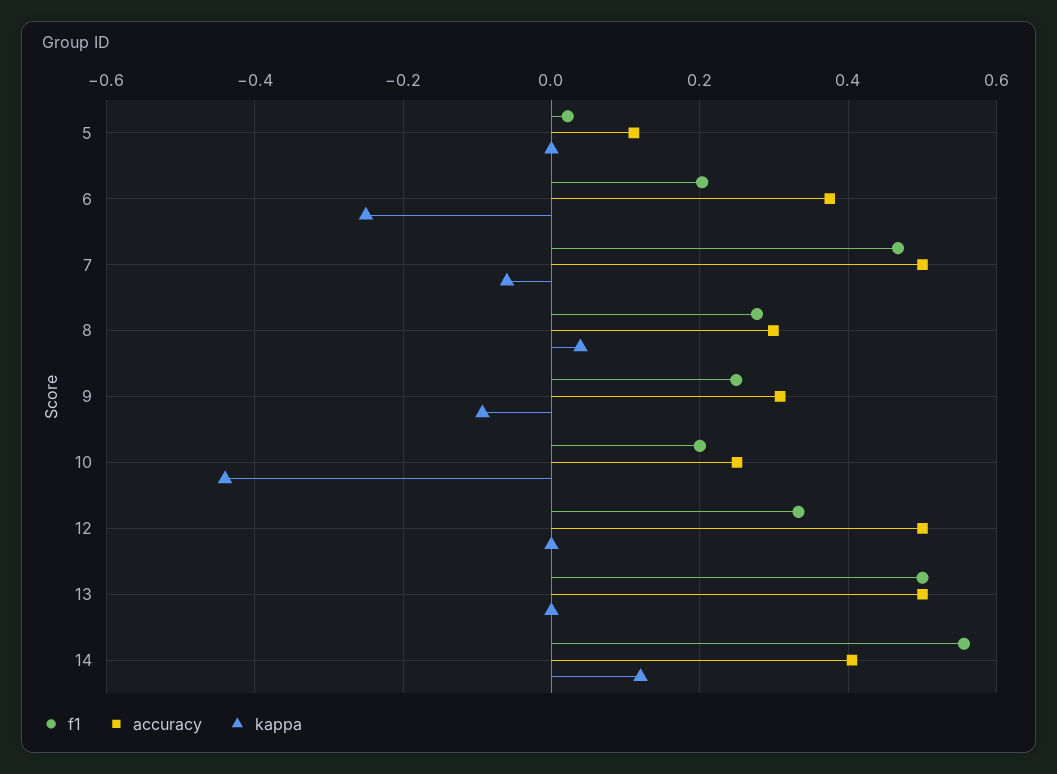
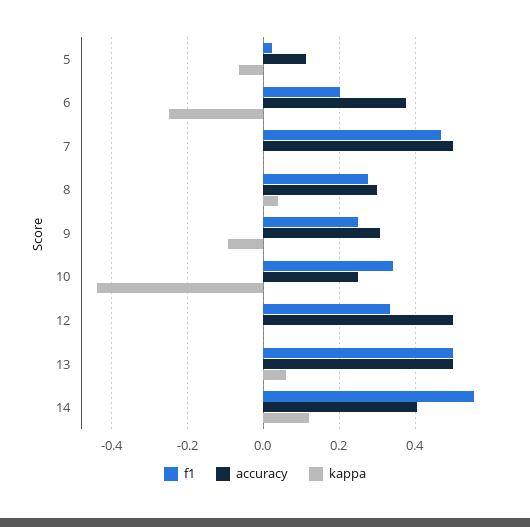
kappa, 5: 0 -> -0.06
kappa, 7: -0.06 -> 0
f1, 10: 0.2 -> 0.34
kappa, 13: 0 -> 0.06

